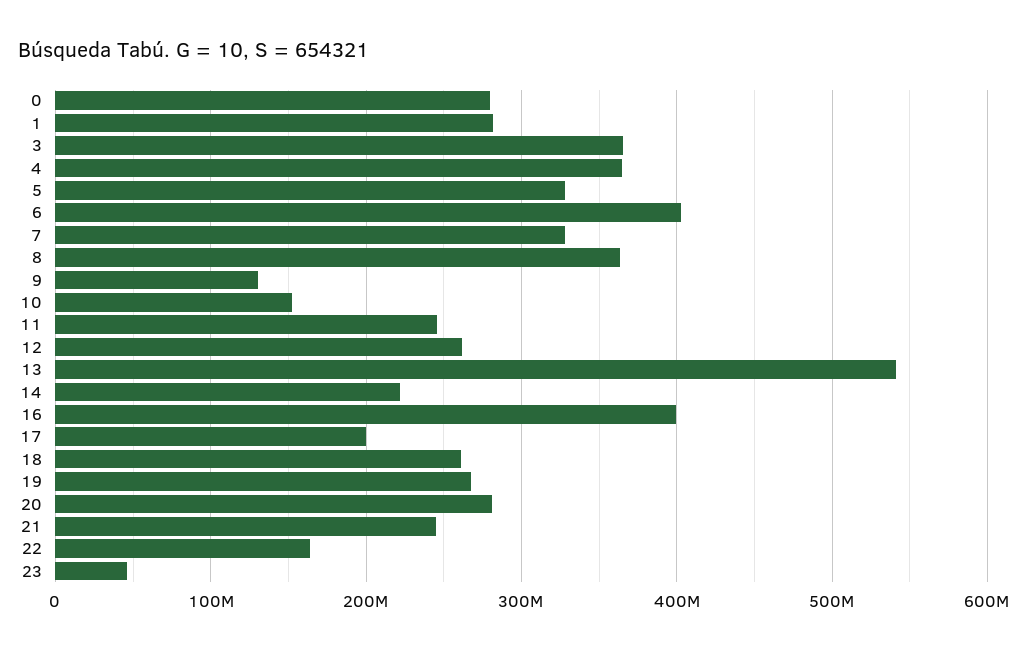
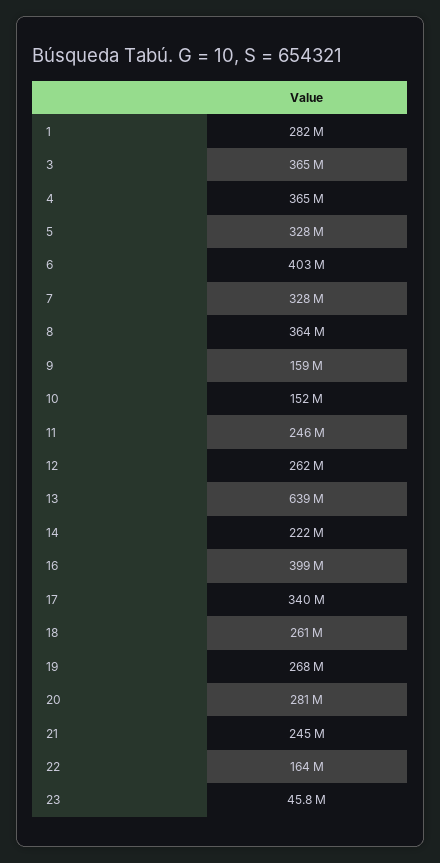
0: 280000000 -> none
9: 130000000 -> 159000000
13: 540000000 -> 639000000
17: 200000000 -> 340000000

